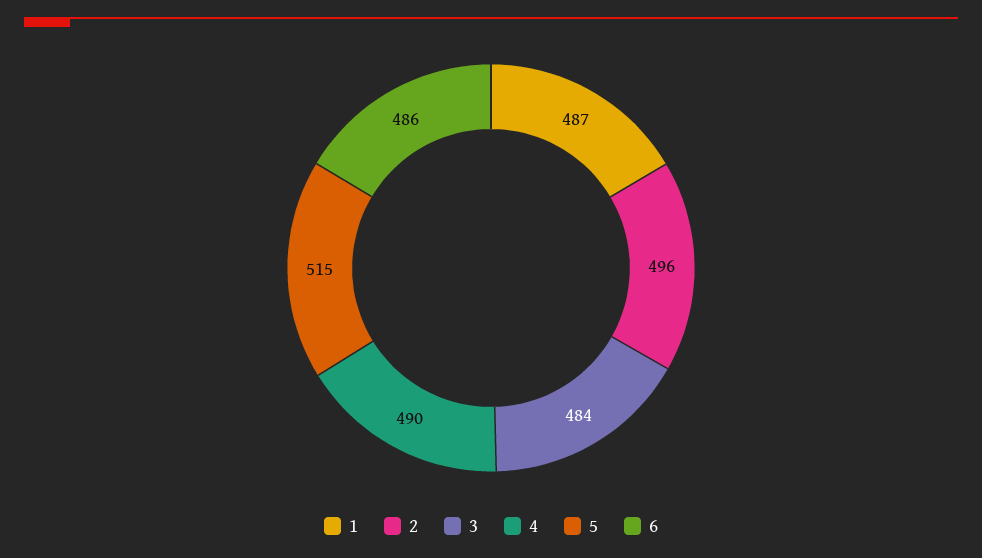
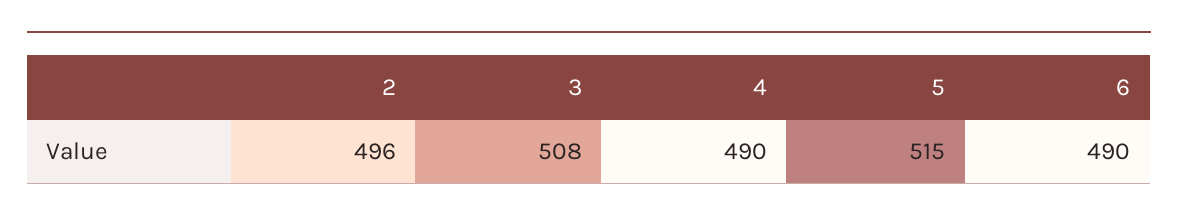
1: 487 -> none
3: 484 -> 508
6: 486 -> 490

